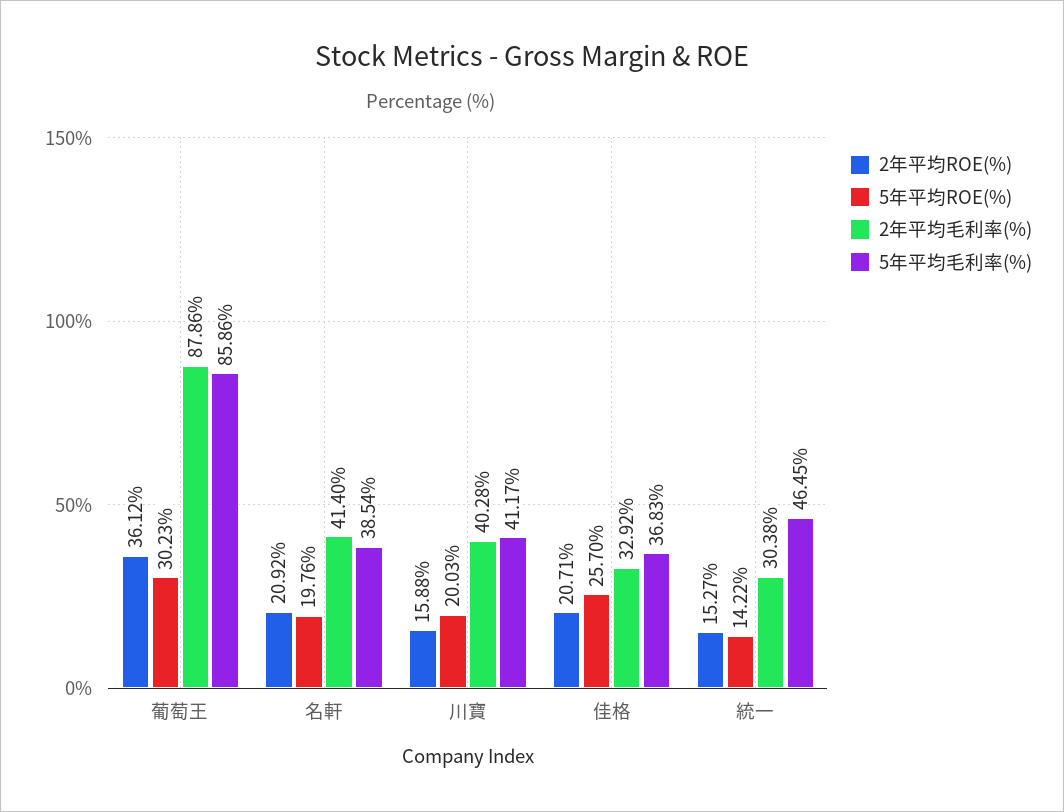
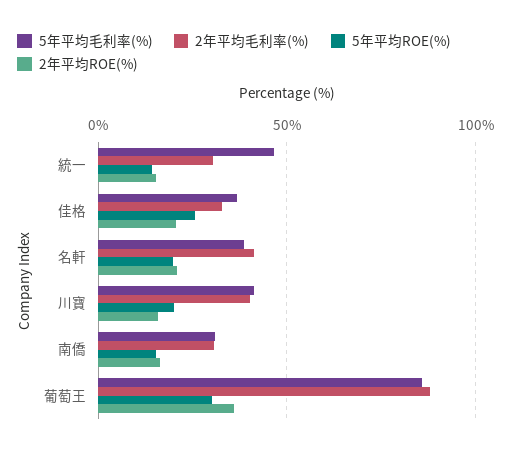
5年平均毛利率(%), 南僑: none -> 30
2年平均毛利率(%), 南僑: none -> 30
5年平均ROE(%), 南僑: none -> 15
2年平均ROE(%), 南僑: none -> 15

